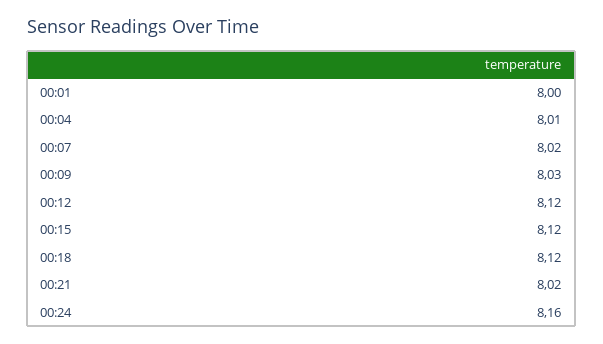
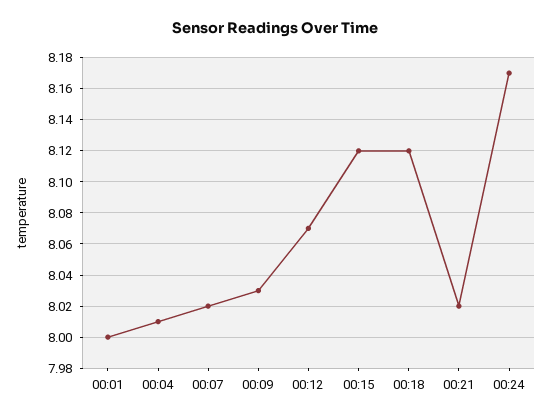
00:12: 8.12 -> 8.07
00:24: 8.16 -> 8.17

